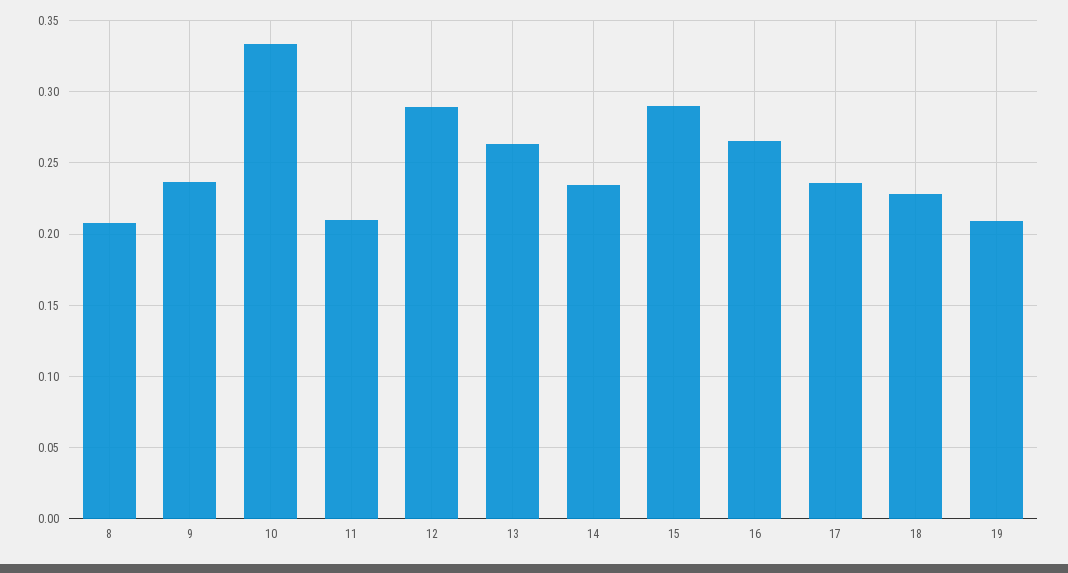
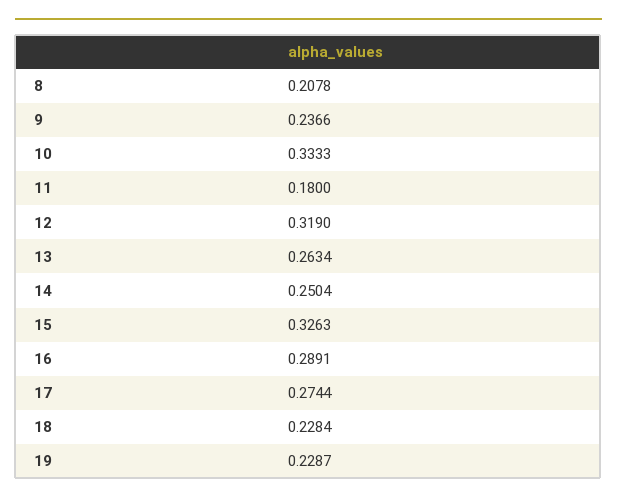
11: 0.21 -> 0.18
12: 0.29 -> 0.319
14: 0.235 -> 0.2504
15: 0.29 -> 0.3263
16: 0.265 -> 0.2891
17: 0.235 -> 0.2744
19: 0.21 -> 0.2287

